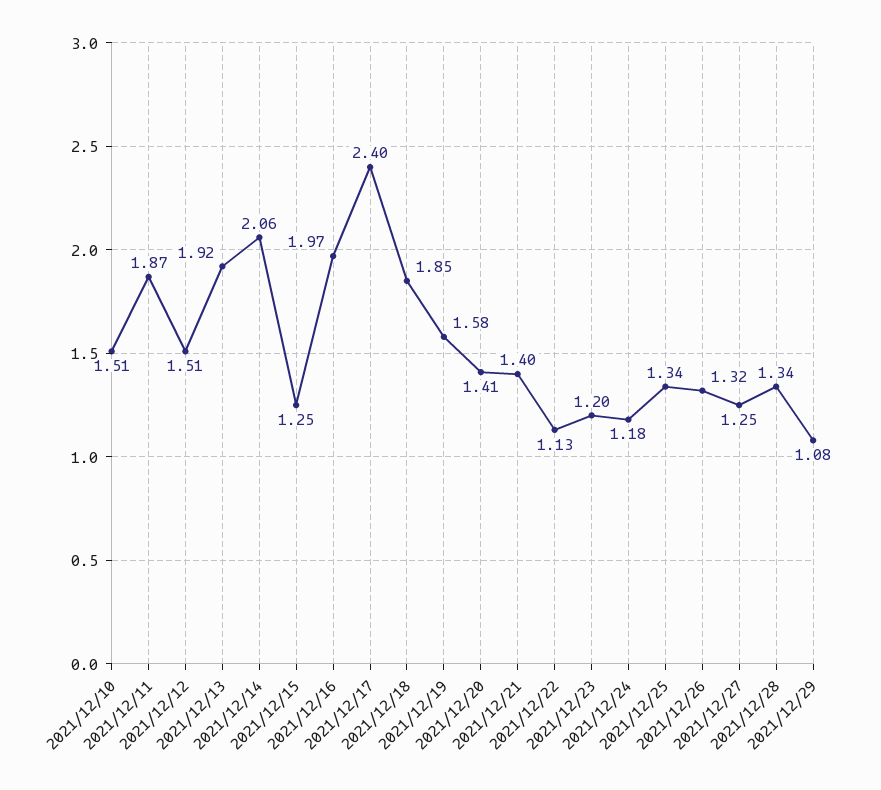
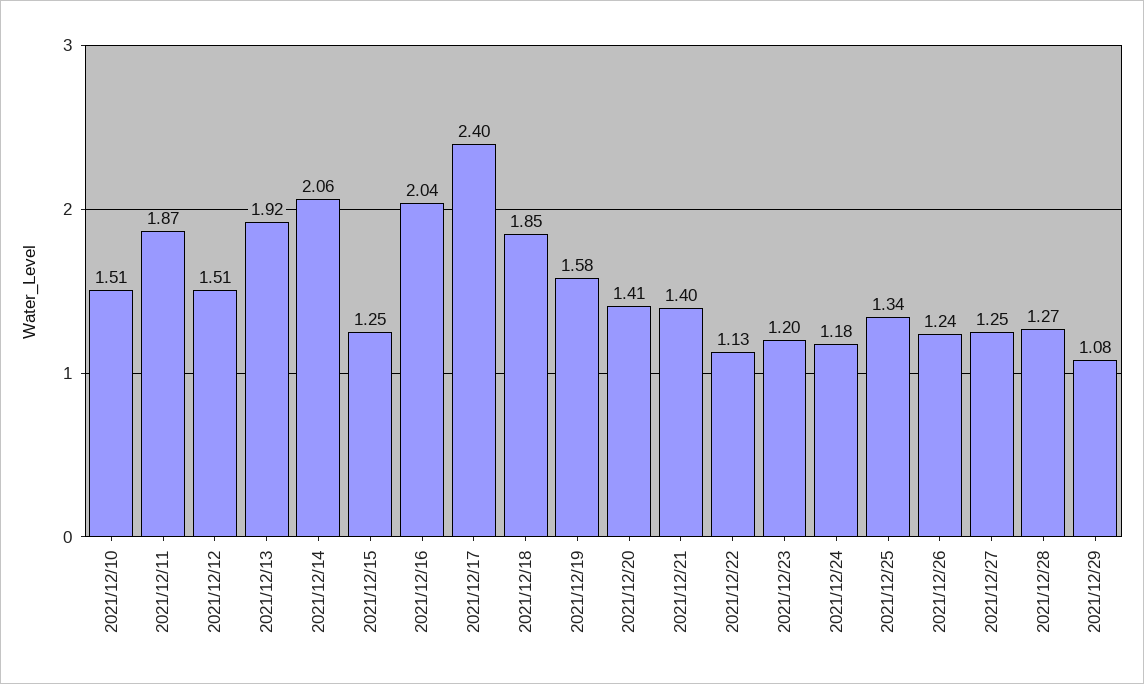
2021/12/16: 1.97 -> 2.04
2021/12/26: 1.32 -> 1.24
2021/12/28: 1.34 -> 1.27

